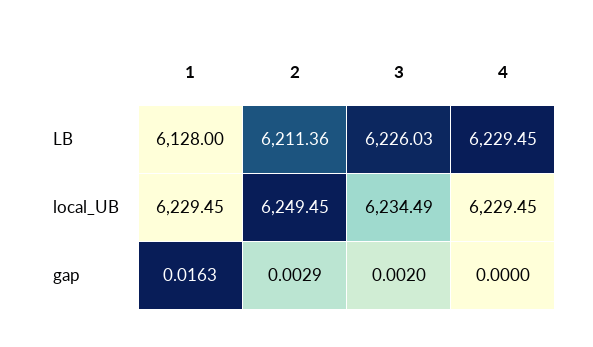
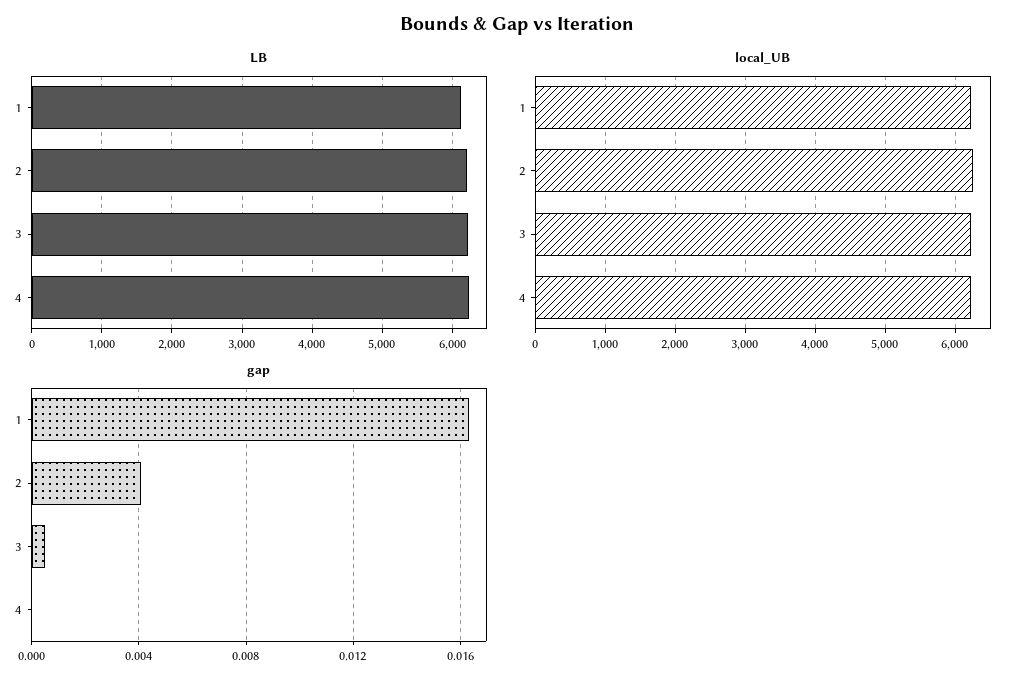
gap, 2: 0.0029 -> 0.004
gap, 3: 0.002 -> 0.0005

